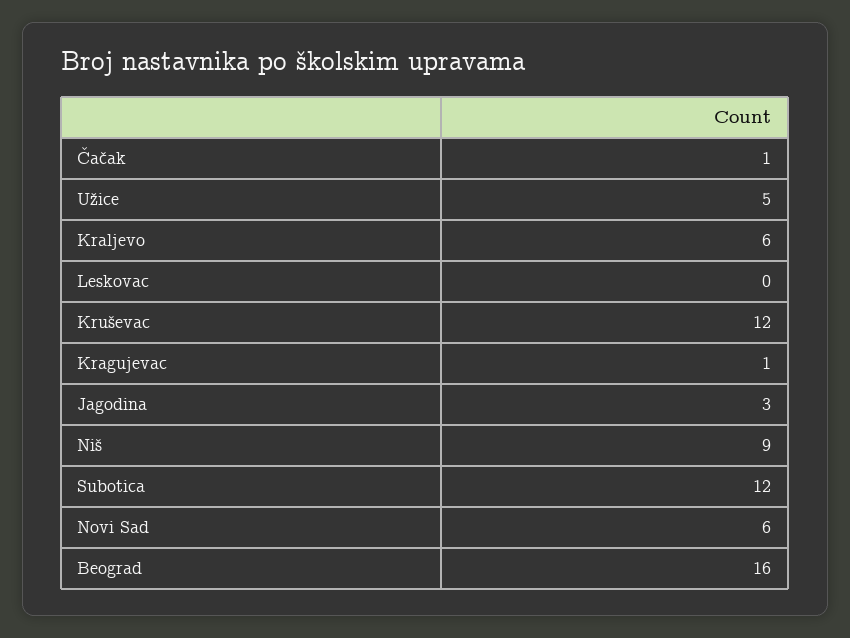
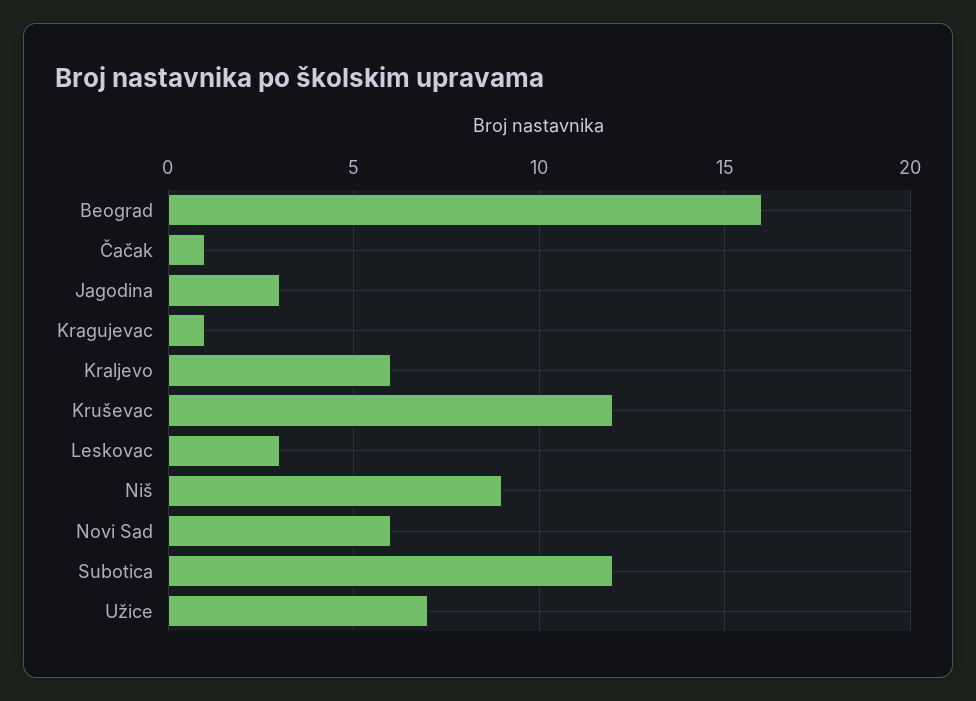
Užice: 5 -> 7
Leskovac: 0 -> 3

